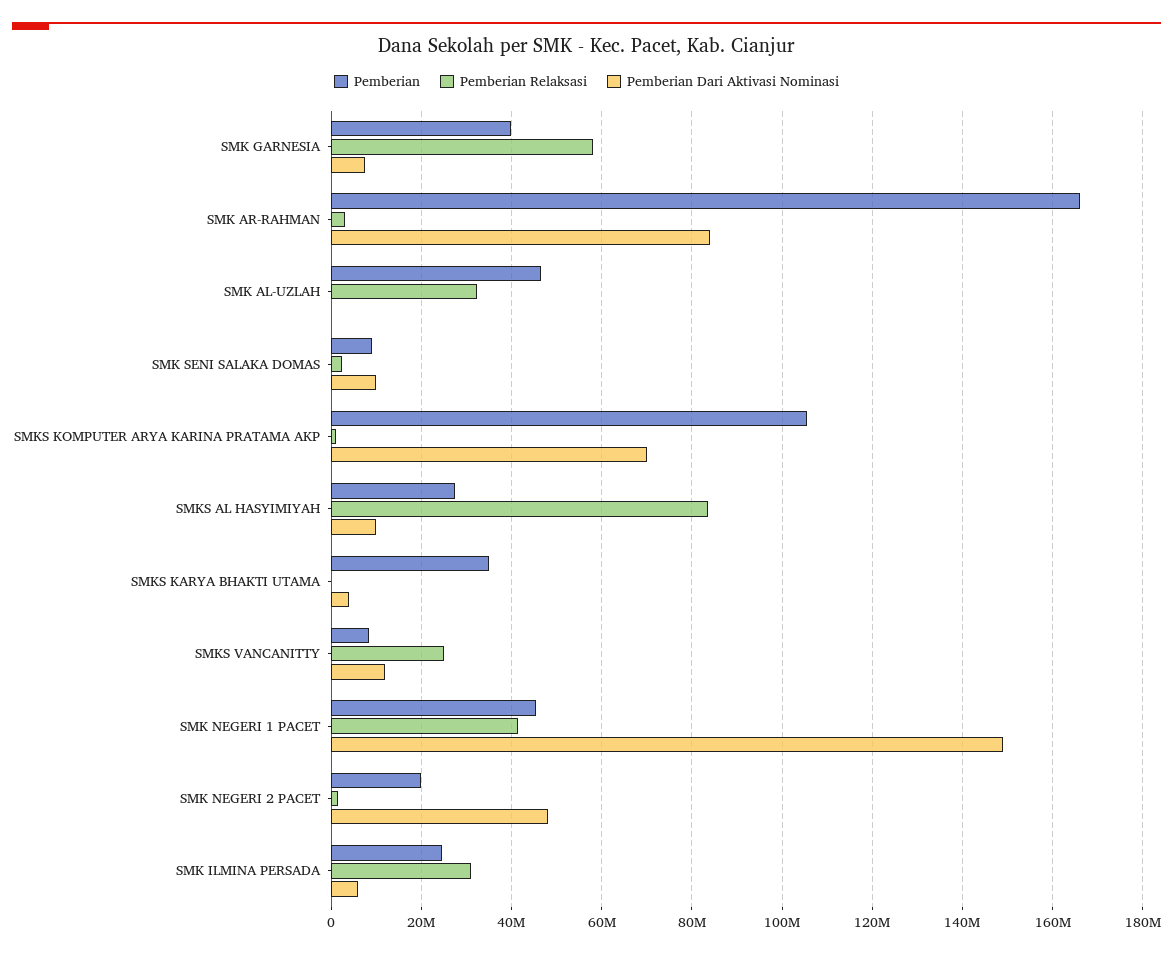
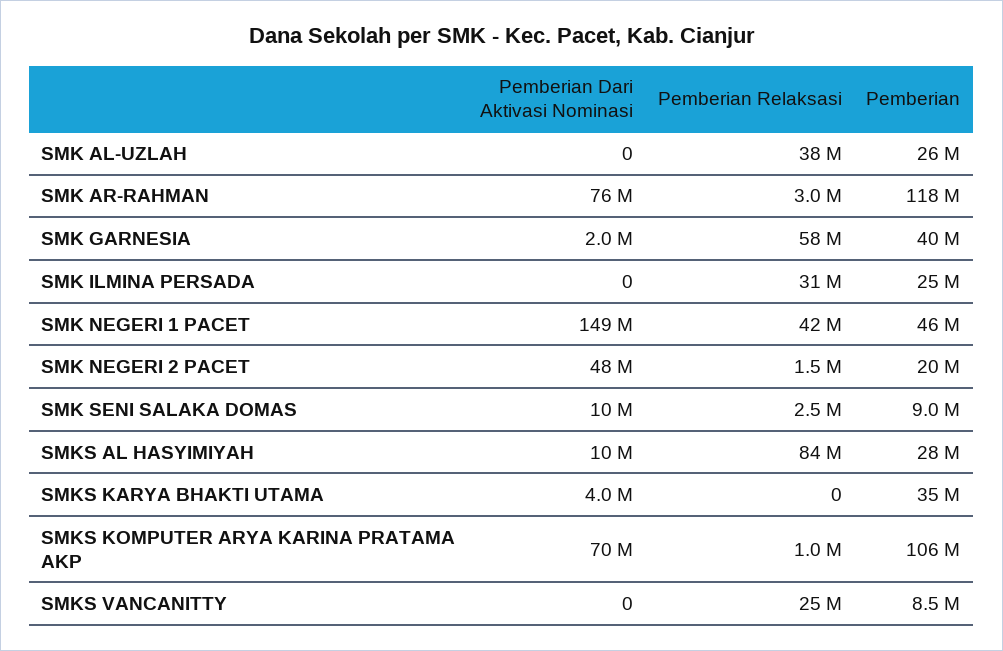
Pemberian Dari Aktivasi Nominasi, SMK GARNESIA: 8000000 -> 2000000
Pemberian, SMK AR-RAHMAN: 166000000 -> 118000000
Pemberian Dari Aktivasi Nominasi, SMK AR-RAHMAN: 84000000 -> 76000000
Pemberian, SMK AL-UZLAH: 46000000 -> 26000000
Pemberian Relaksasi, SMK AL-UZLAH: 32000000 -> 38000000
Pemberian Dari Aktivasi Nominasi, SMKS VANCANITTY: 12000000 -> 0
Pemberian Dari Aktivasi Nominasi, SMK ILMINA PERSADA: 6000000 -> 0

